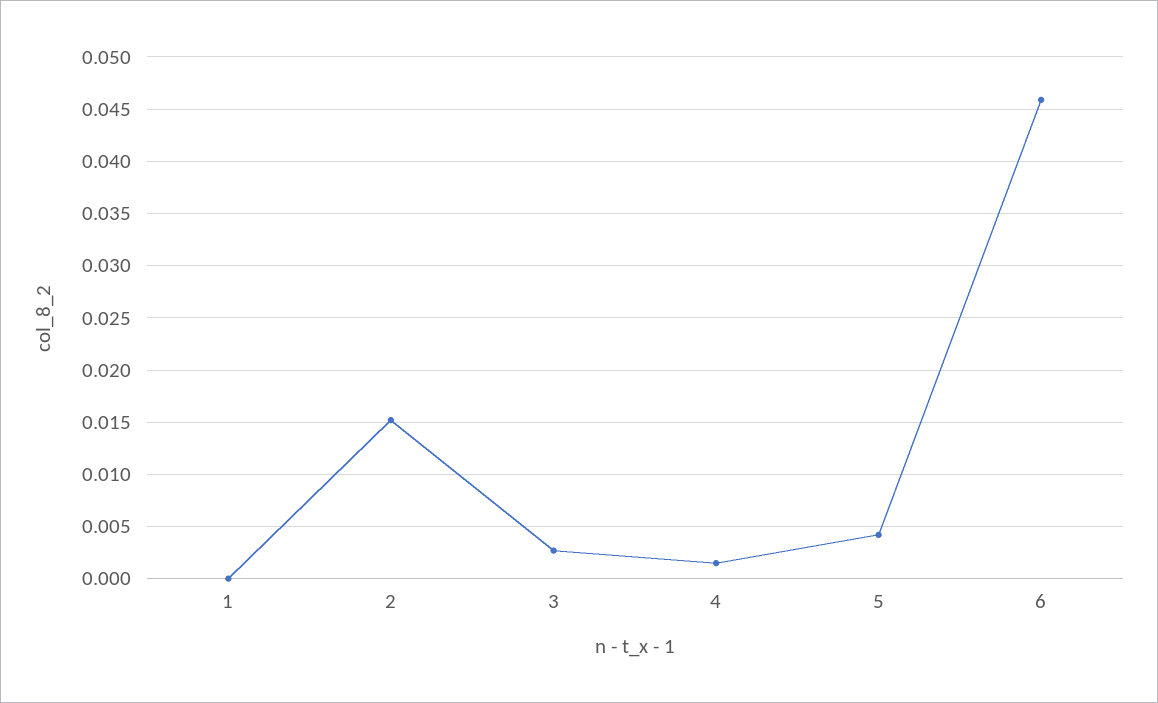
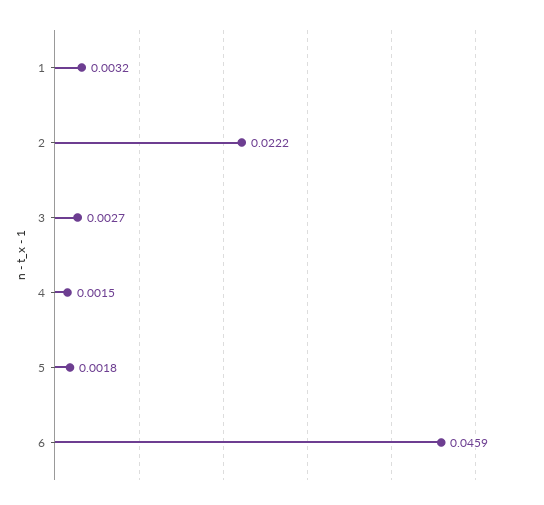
1: 0 -> 0.0032
2: 0.015 -> 0.0222
5: 0.004 -> 0.0018

